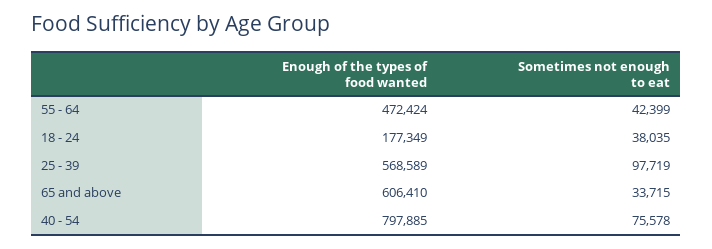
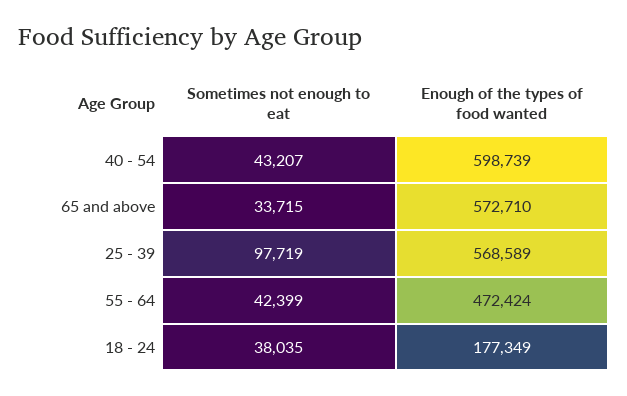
Enough of the types of food wanted, 65 and above: 606410 -> 572710
Enough of the types of food wanted, 40 - 54: 797885 -> 598739
Sometimes not enough to eat, 40 - 54: 75578 -> 43207

